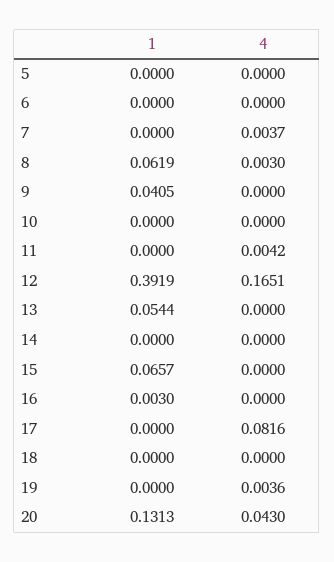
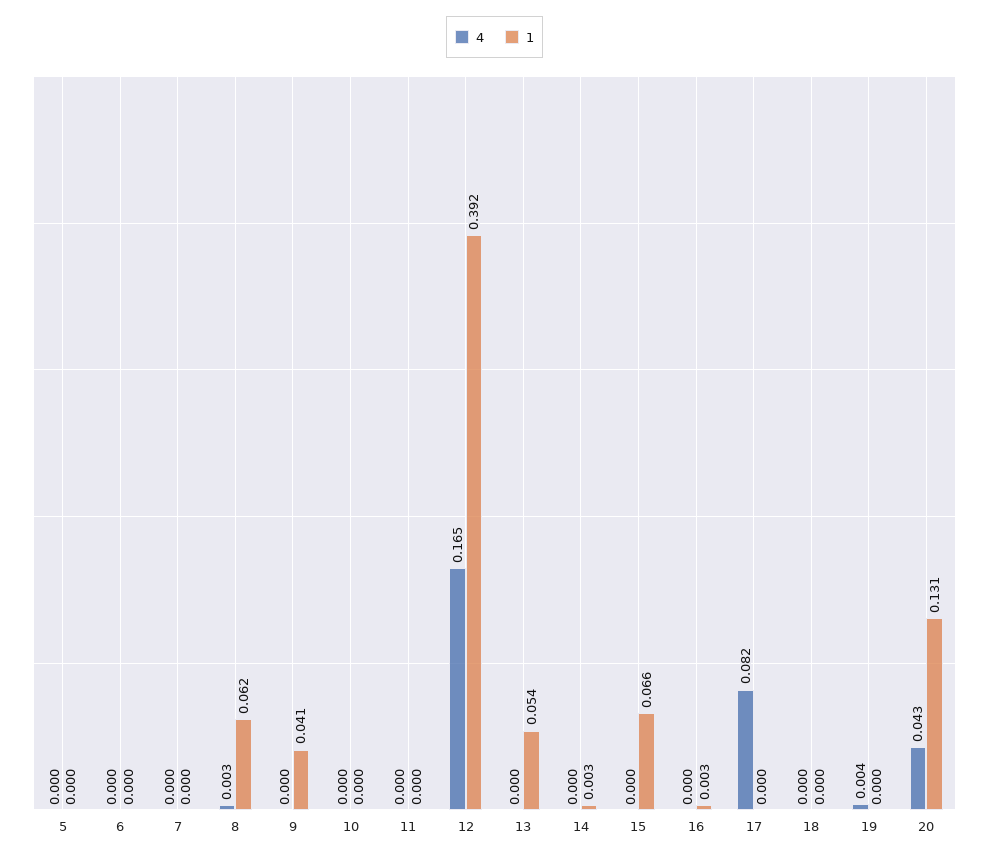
4, 7: 0.0037 -> 0
4, 11: 0.0042 -> 0
1, 14: 0 -> 0.003

